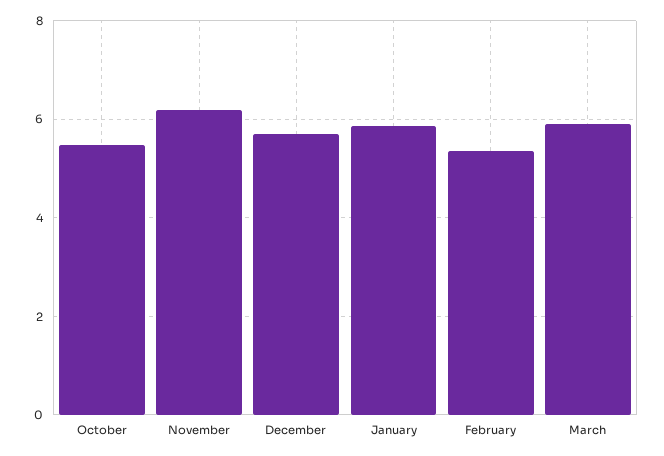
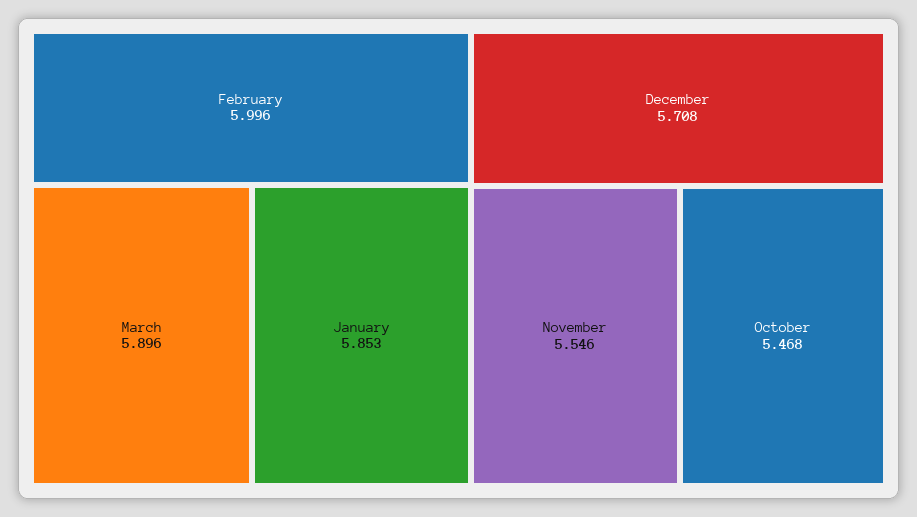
November: 6.2 -> 5.546
February: 5.4 -> 5.996

